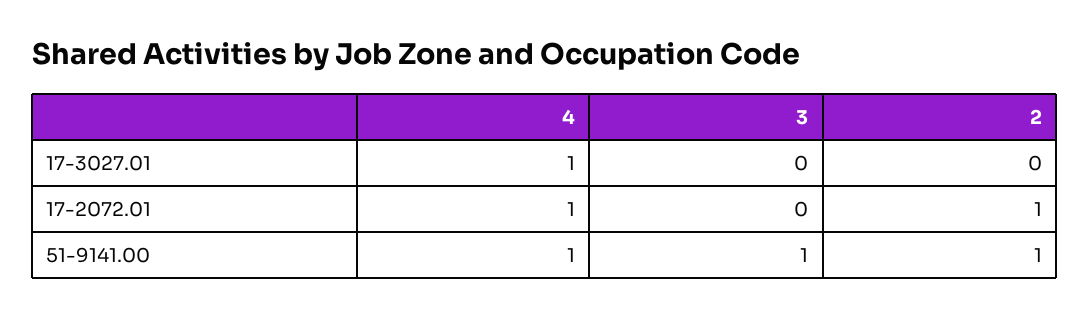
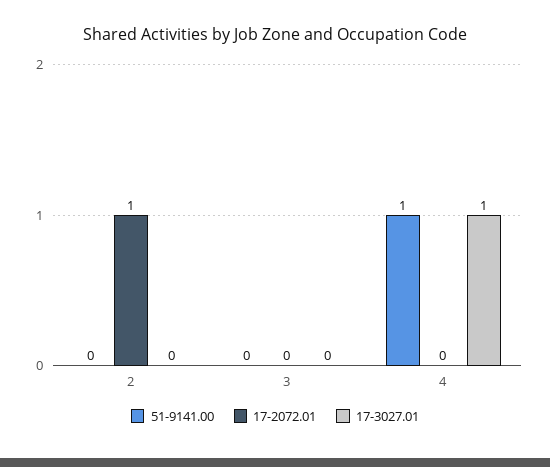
17-2072.01, 4: 1 -> 0
51-9141.00, 3: 1 -> 0
51-9141.00, 2: 1 -> 0

